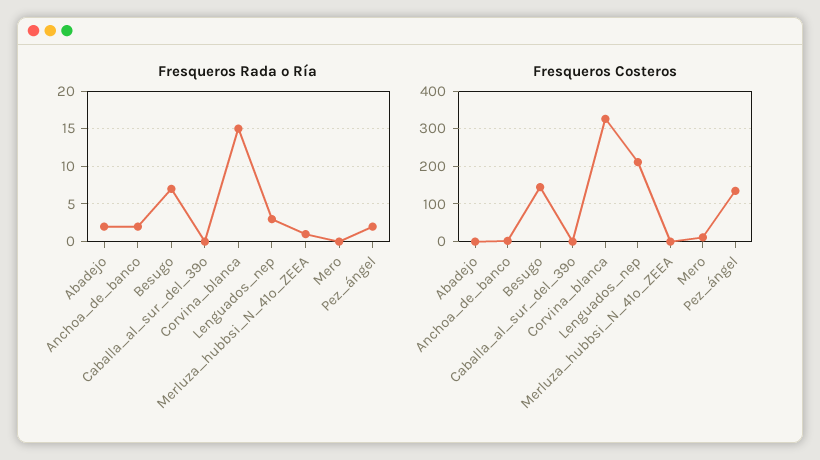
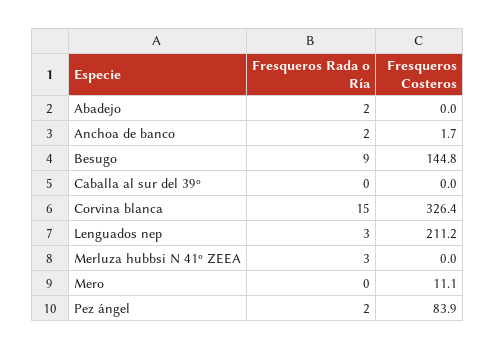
Fresqueros Rada o Ría, Besugo: 7 -> 9
Fresqueros Rada o Ría, Merluza_hubbsi_N_41º_ZEEA: 1 -> 3
Fresqueros Costeros, Pez_ángel: 140 -> 83.9

